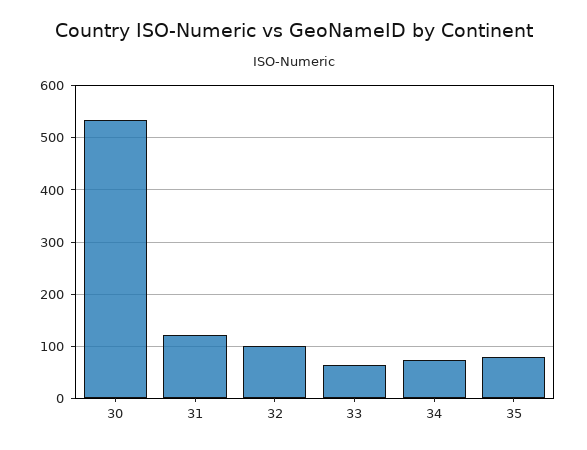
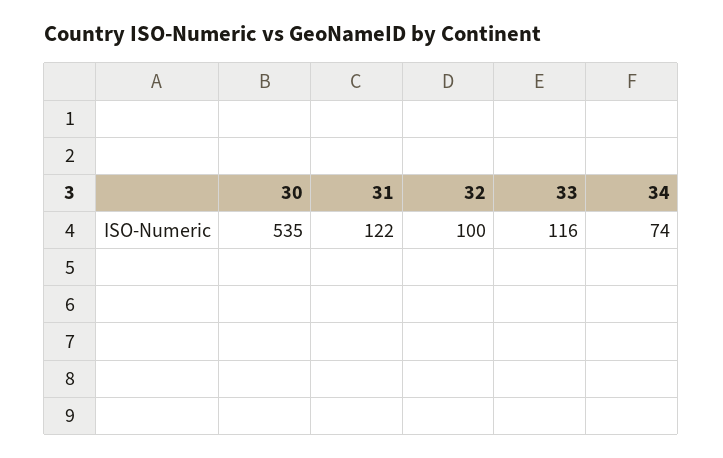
33: 60 -> 116
35: 80 -> none

